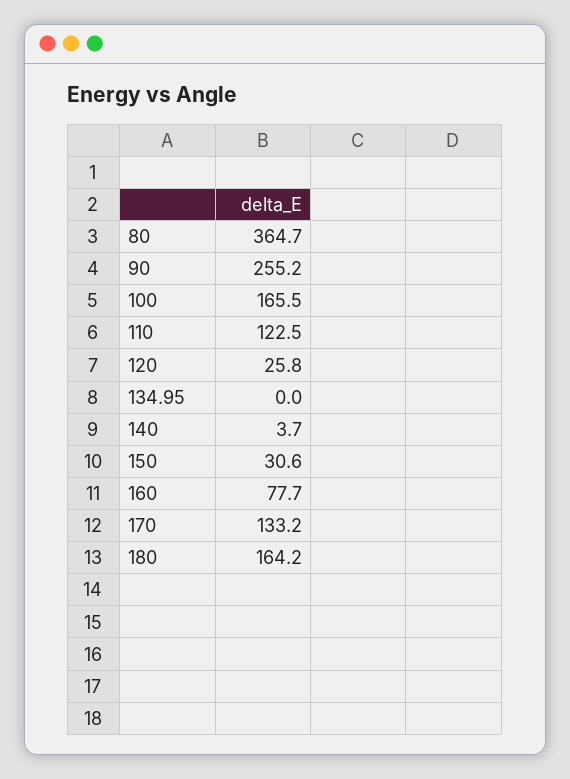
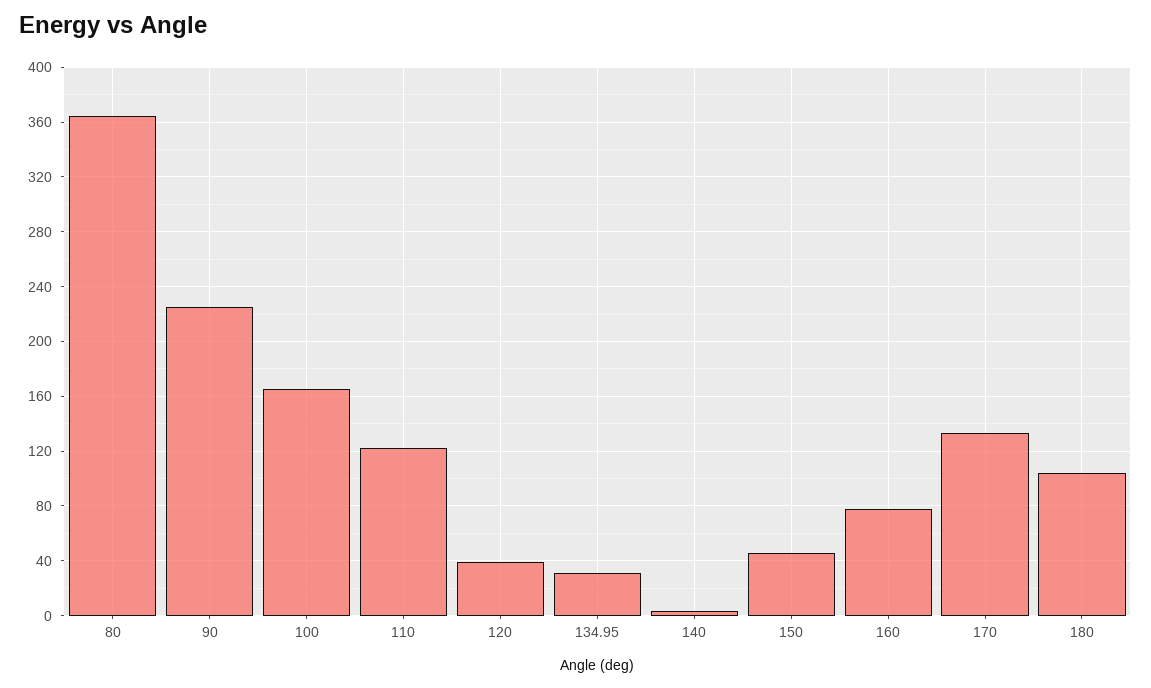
90: 255.2 -> 225
120: 25.8 -> 40
134.95: 0 -> 30
150: 30.6 -> 45
180: 164.2 -> 105

